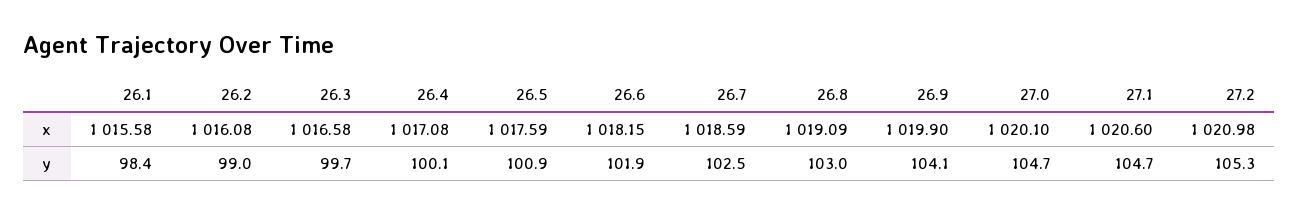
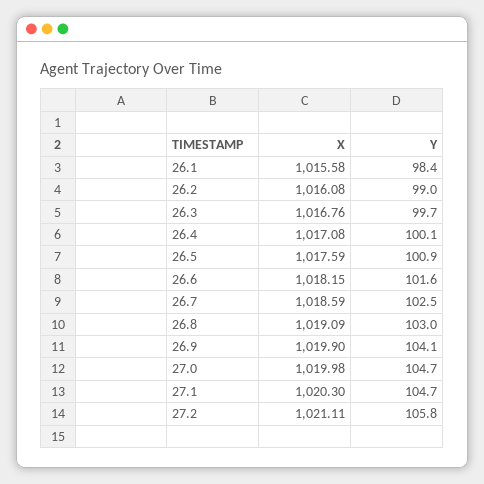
26.3, x: 1016.58 -> 1016.76
27.0, x: 1020.1 -> 1019.98
27.1, x: 1020.6 -> 1020.3
27.2, x: 1020.98 -> 1021.11
26.6, y: 101.9 -> 101.6
27.2, y: 105.3 -> 105.8

